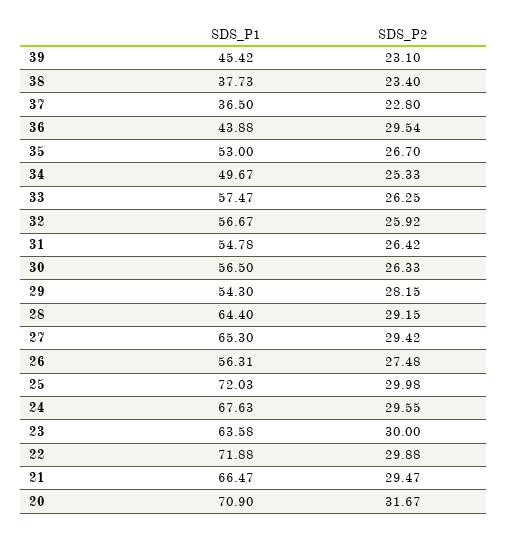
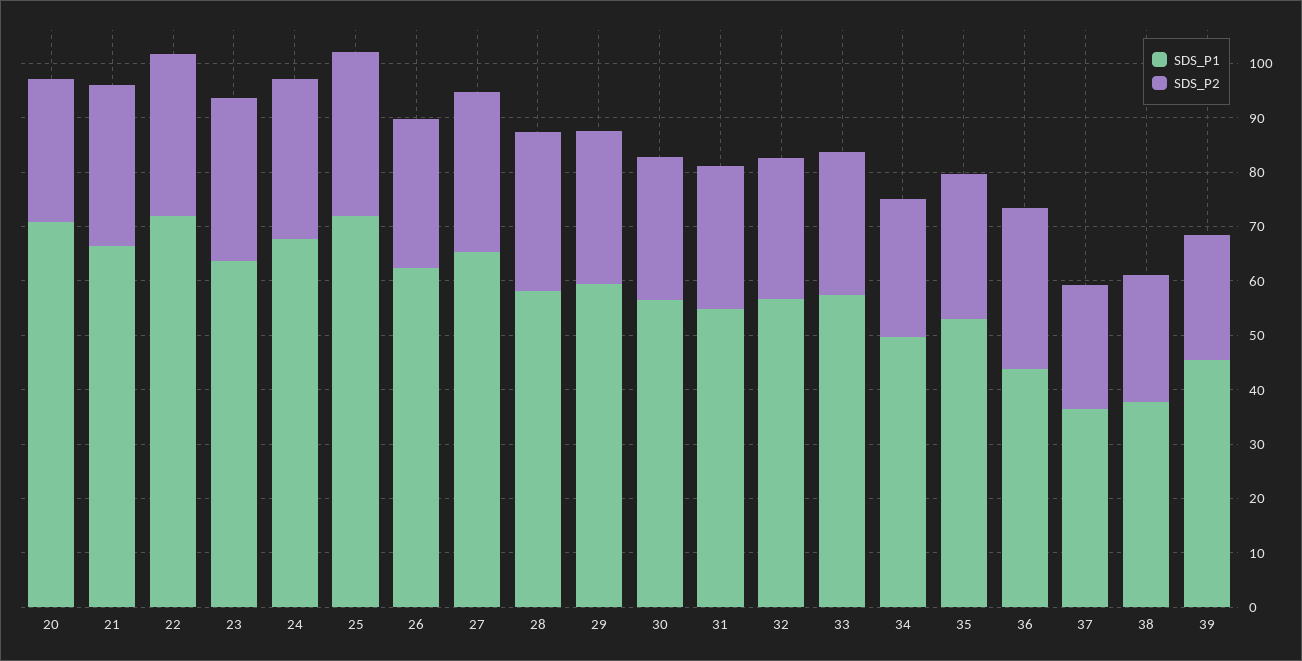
SDS_P1, 29: 54.3 -> 60
SDS_P1, 28: 64.4 -> 58
SDS_P1, 26: 56.31 -> 62
SDS_P2, 20: 31.67 -> 26

